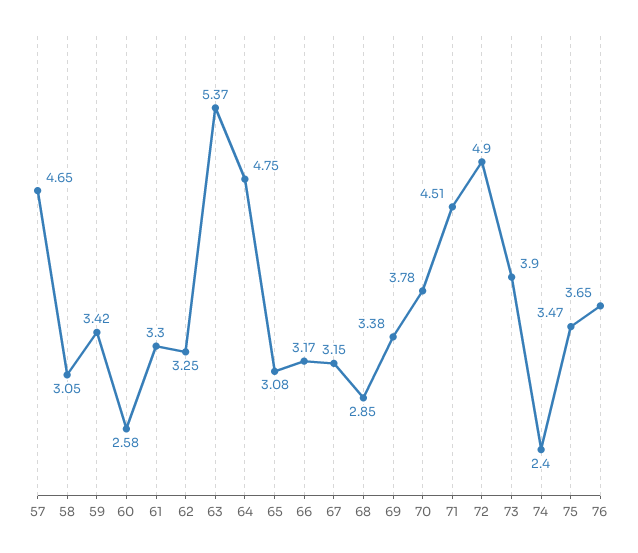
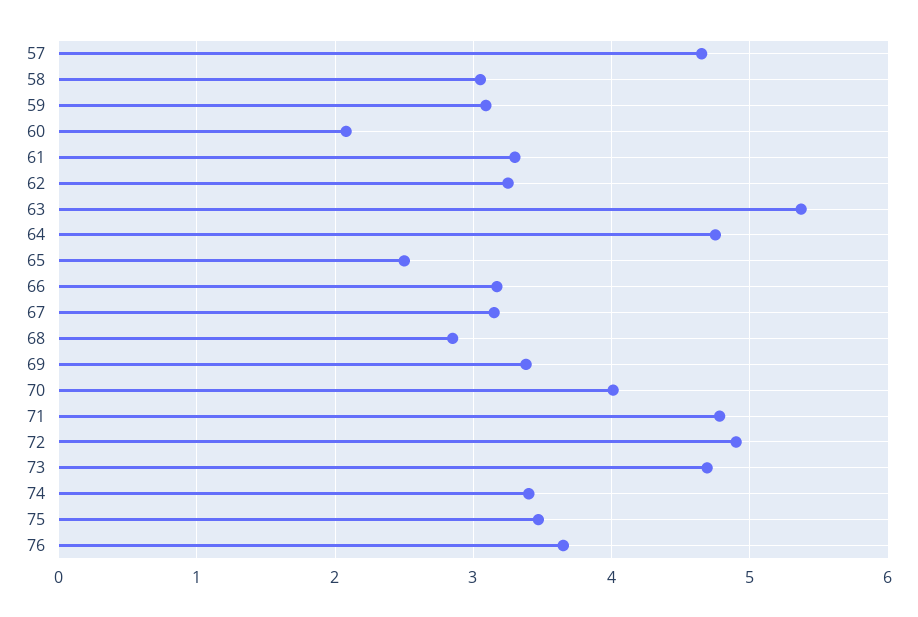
59: 3.42 -> 3.1
60: 2.58 -> 2.1
65: 3.08 -> 2.5
70: 3.78 -> 4
71: 4.51 -> 4.8
73: 3.9 -> 4.7
74: 2.4 -> 3.4

